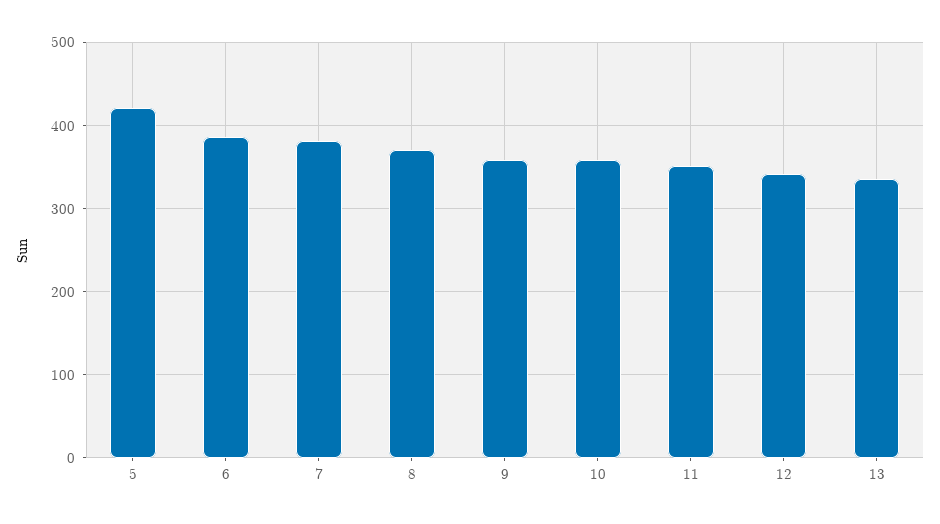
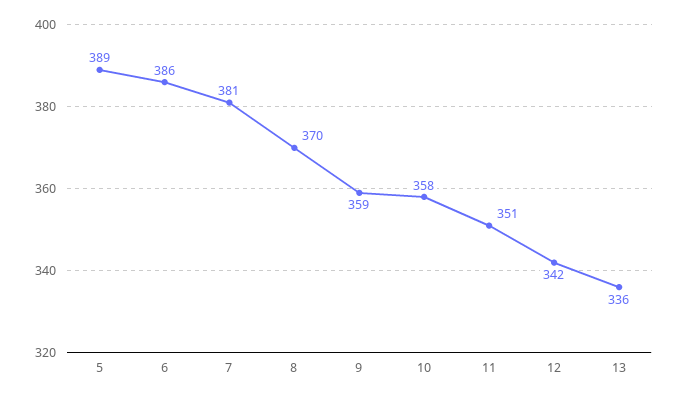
5: 420 -> 389

